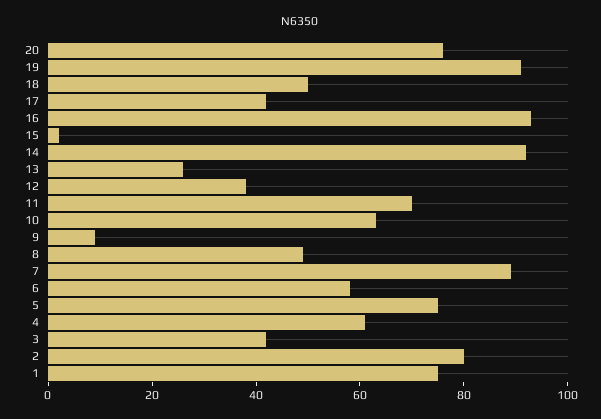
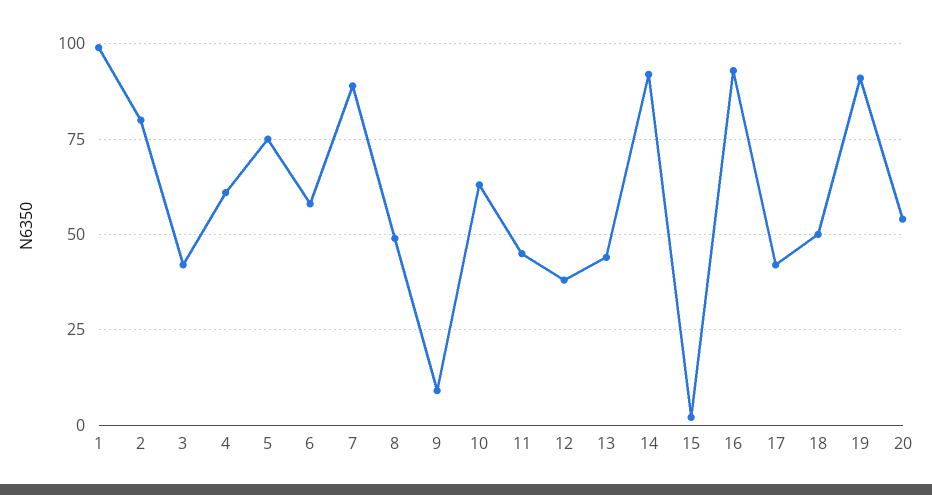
20: 75 -> 55
13: 25 -> 45
11: 70 -> 45
1: 75 -> 100

